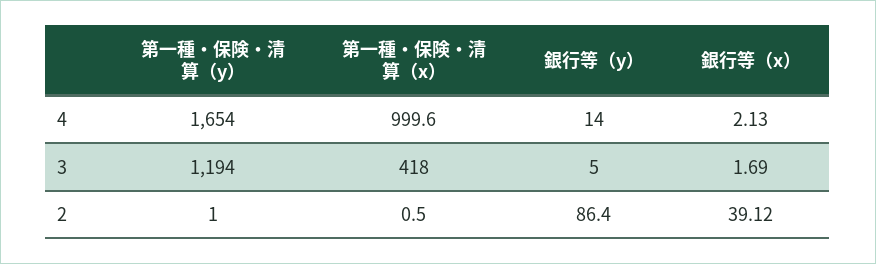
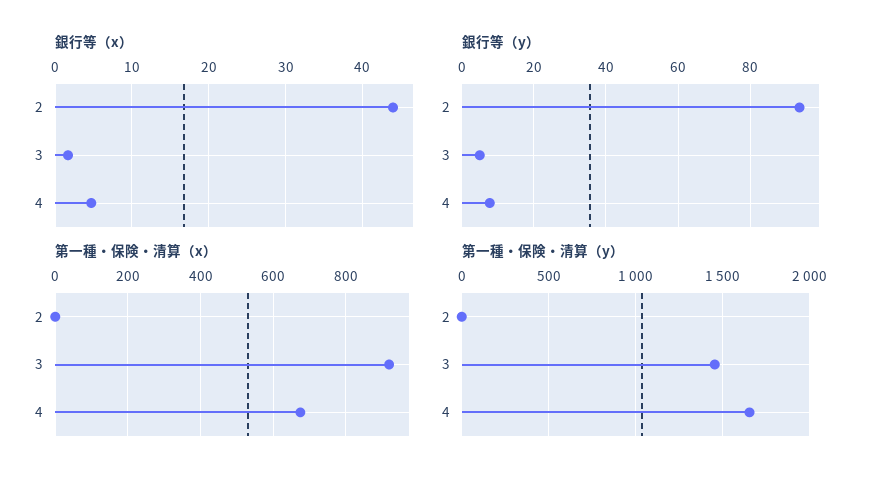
第一種・保険・清算（x）, 4: 999.6 -> 680
銀行等（y）, 4: 14 -> 8
銀行等（x）, 4: 2.13 -> 5
第一種・保険・清算（y）, 3: 1194 -> 1450
第一種・保険・清算（x）, 3: 418 -> 920
銀行等（y）, 2: 86.4 -> 94
銀行等（x）, 2: 39.12 -> 44

